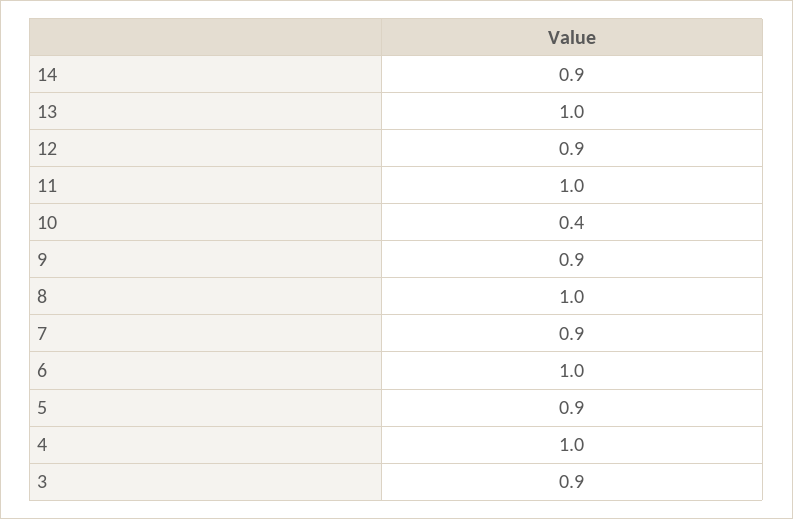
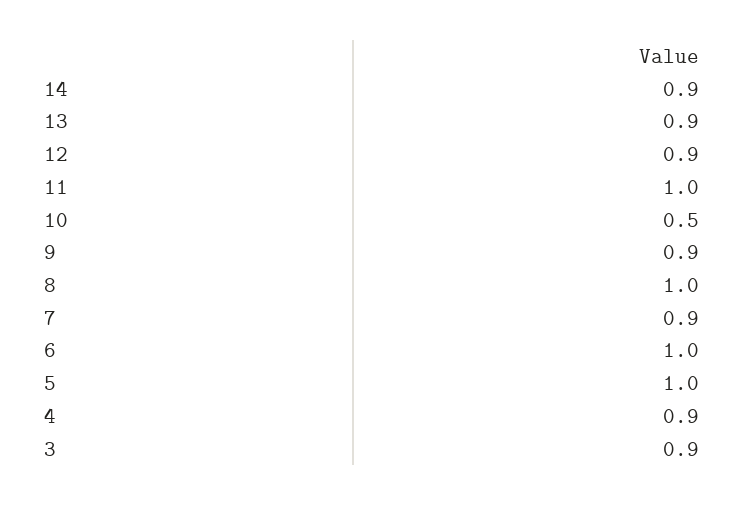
13: 1 -> 0.9
10: 0.4 -> 0.5
5: 0.9 -> 1
4: 1 -> 0.9

